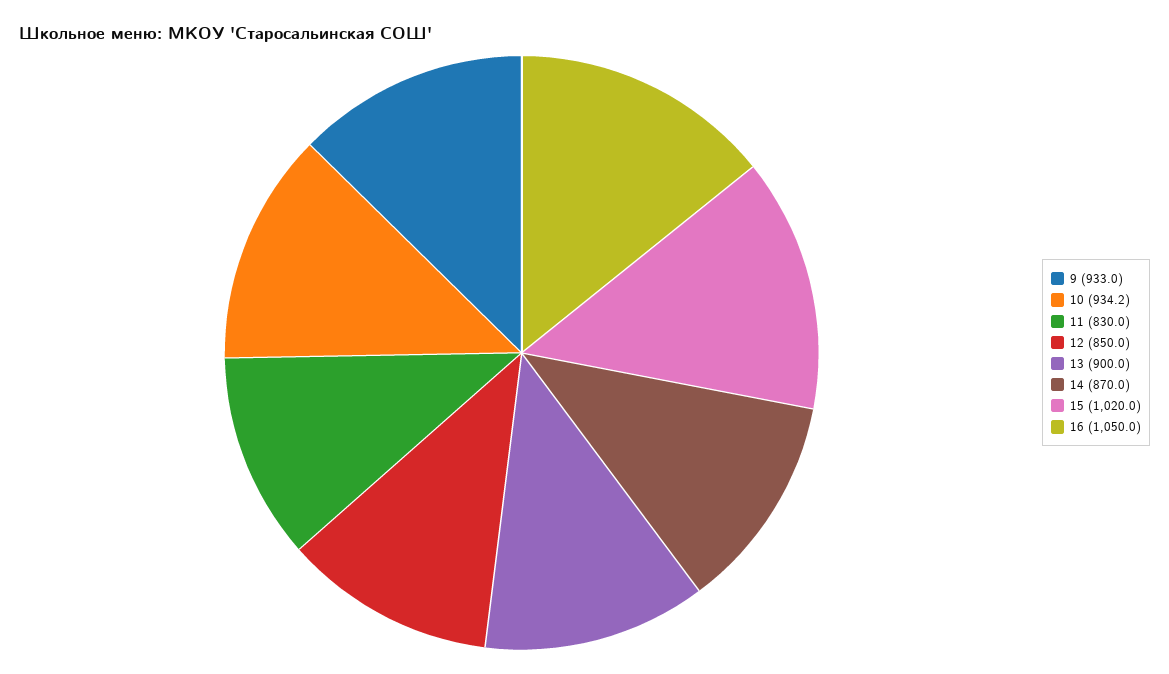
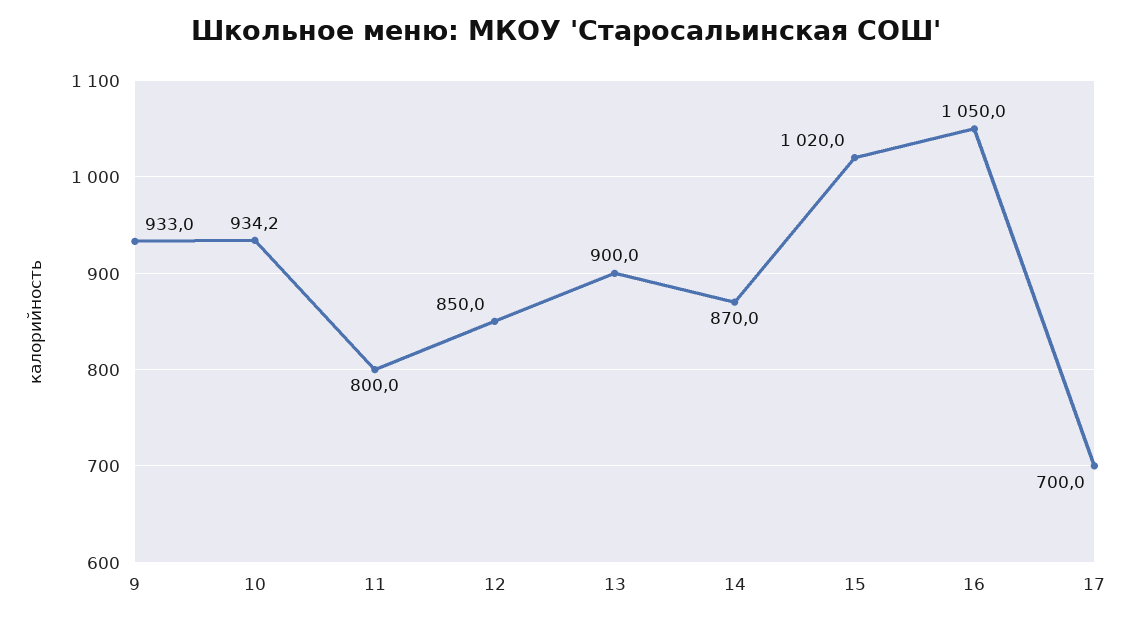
11: 830 -> 800
17: none -> 700

